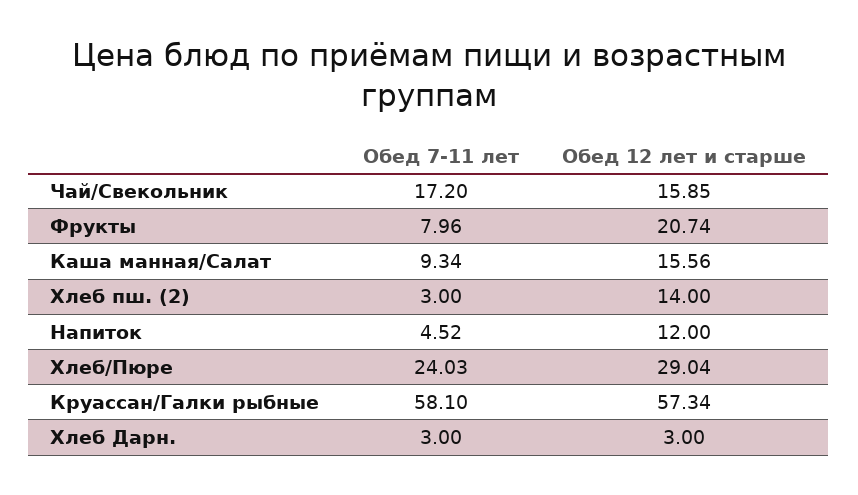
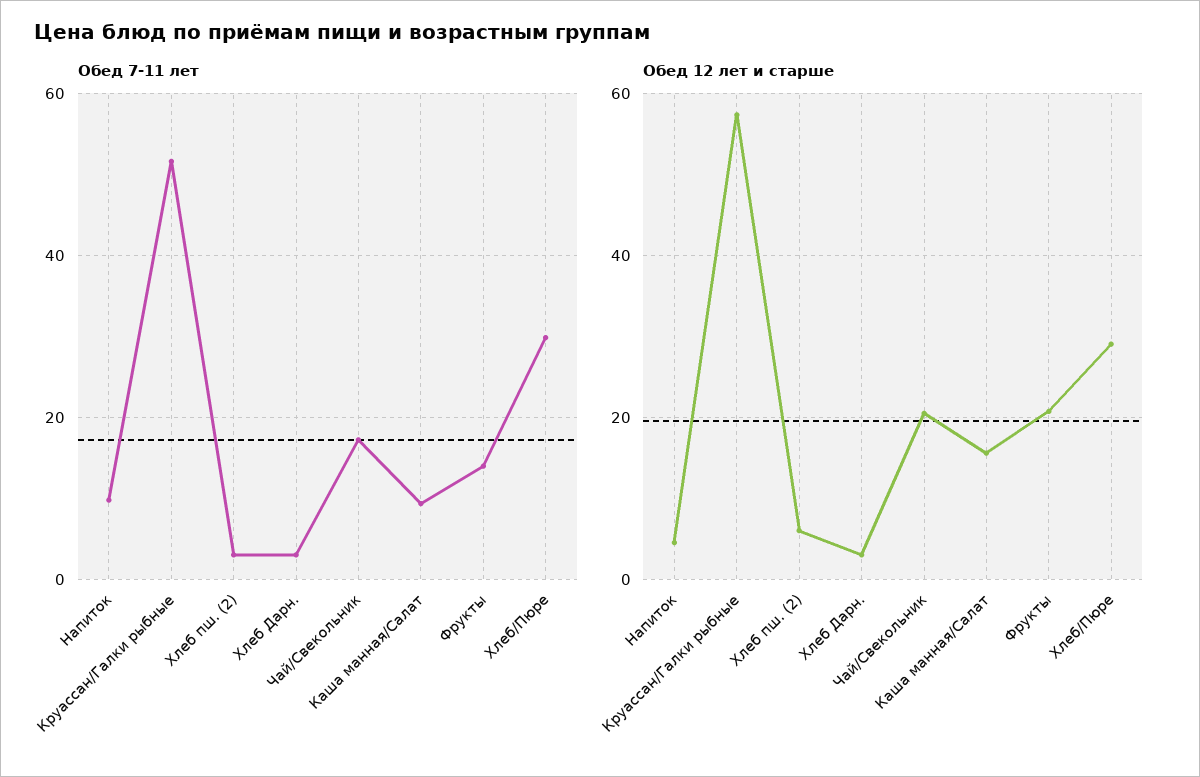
Обед 12 лет и старше, Чай/Свекольник: 15.85 -> 20
Обед 7-11 лет, Фрукты: 7.96 -> 14
Обед 12 лет и старше, Хлеб пш. (2): 14 -> 6
Обед 7-11 лет, Напиток: 4.52 -> 10
Обед 12 лет и старше, Напиток: 12 -> 4
Обед 7-11 лет, Хлеб/Пюре: 24.03 -> 30
Обед 7-11 лет, Круассан/Галки рыбные: 58.1 -> 52

